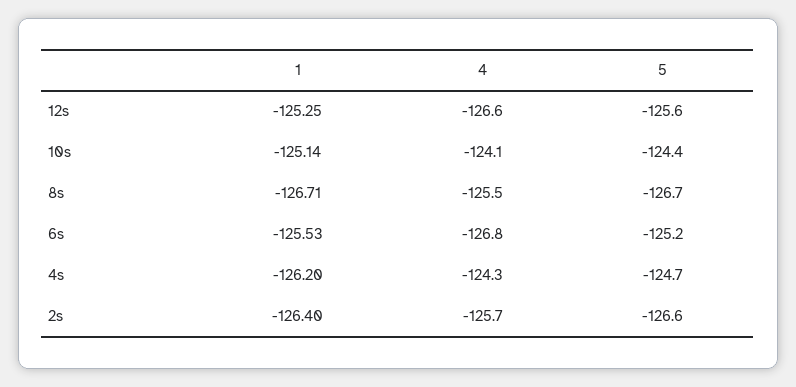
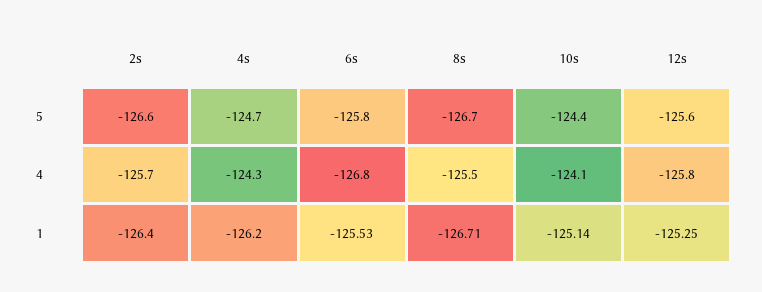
4, 12s: -126.6 -> -125.8
5, 6s: -125.2 -> -125.8

